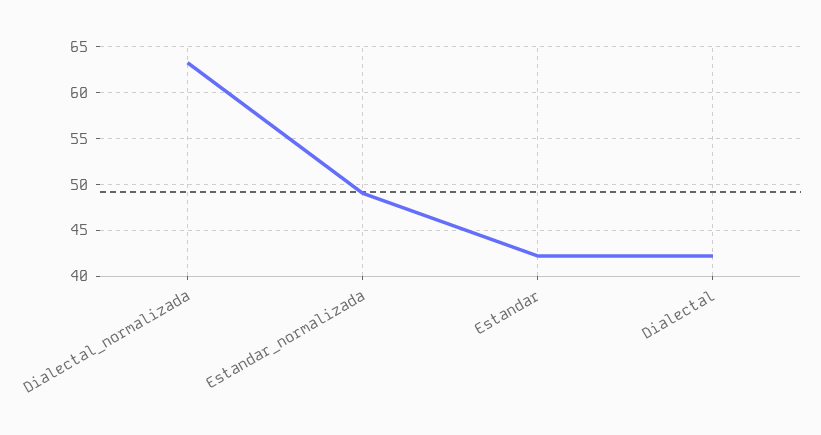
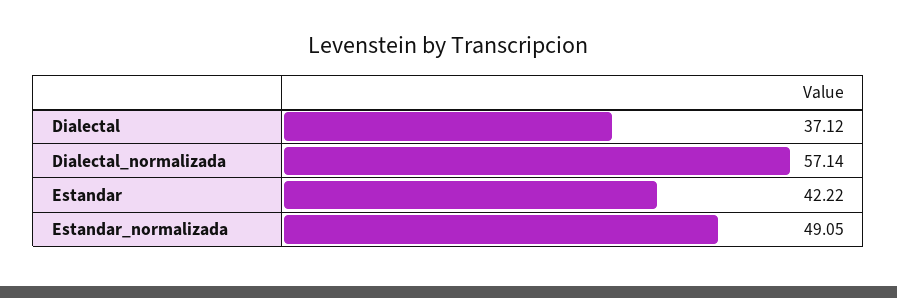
Dialectal_normalizada: 63 -> 57.14
Dialectal: 42 -> 37.12

